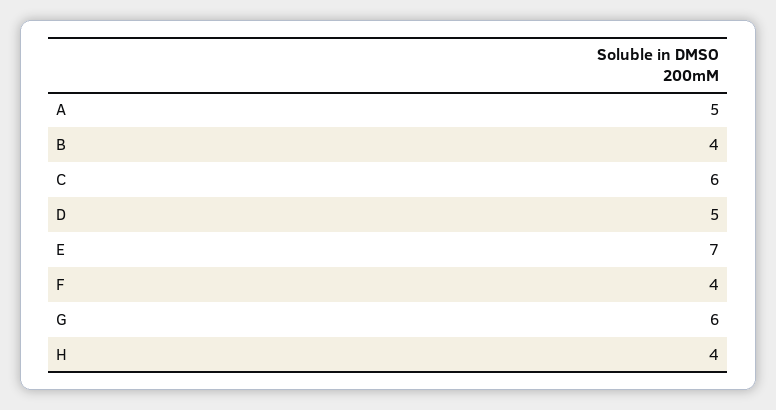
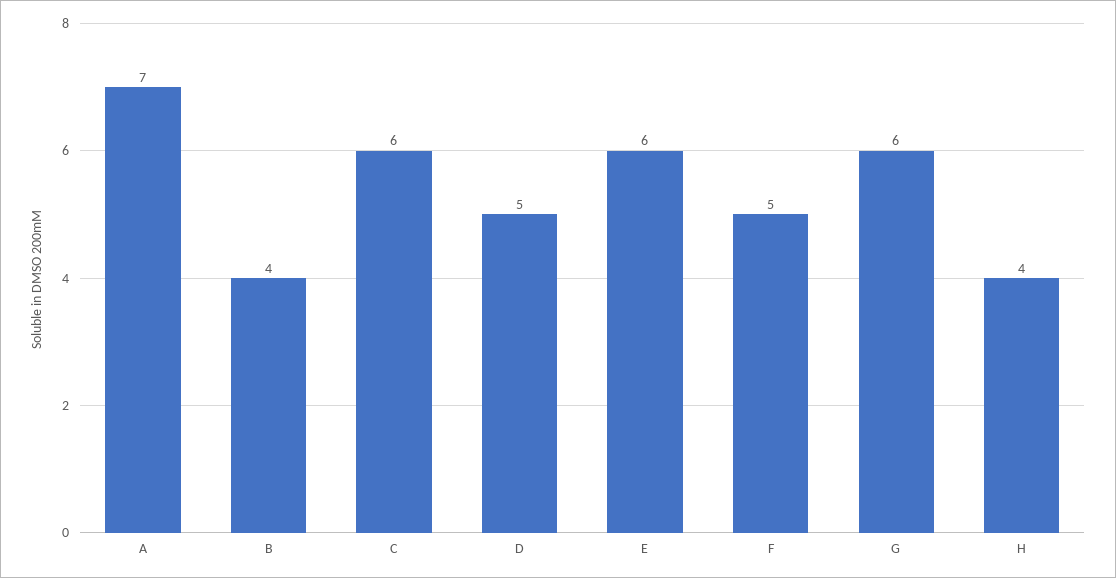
A: 5 -> 7
E: 7 -> 6
F: 4 -> 5

